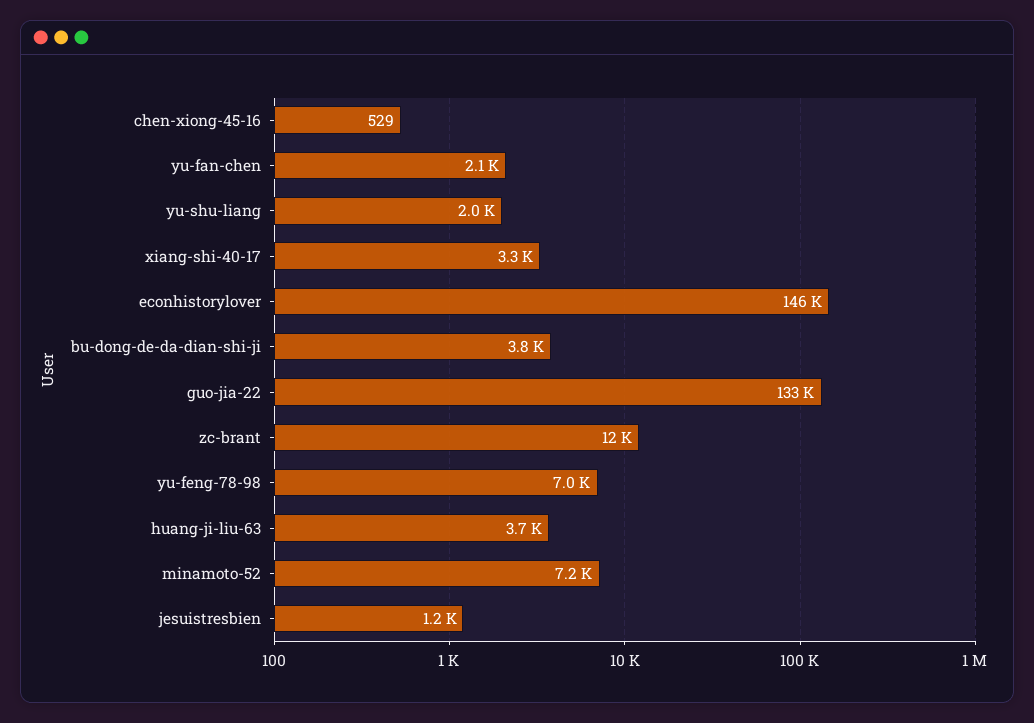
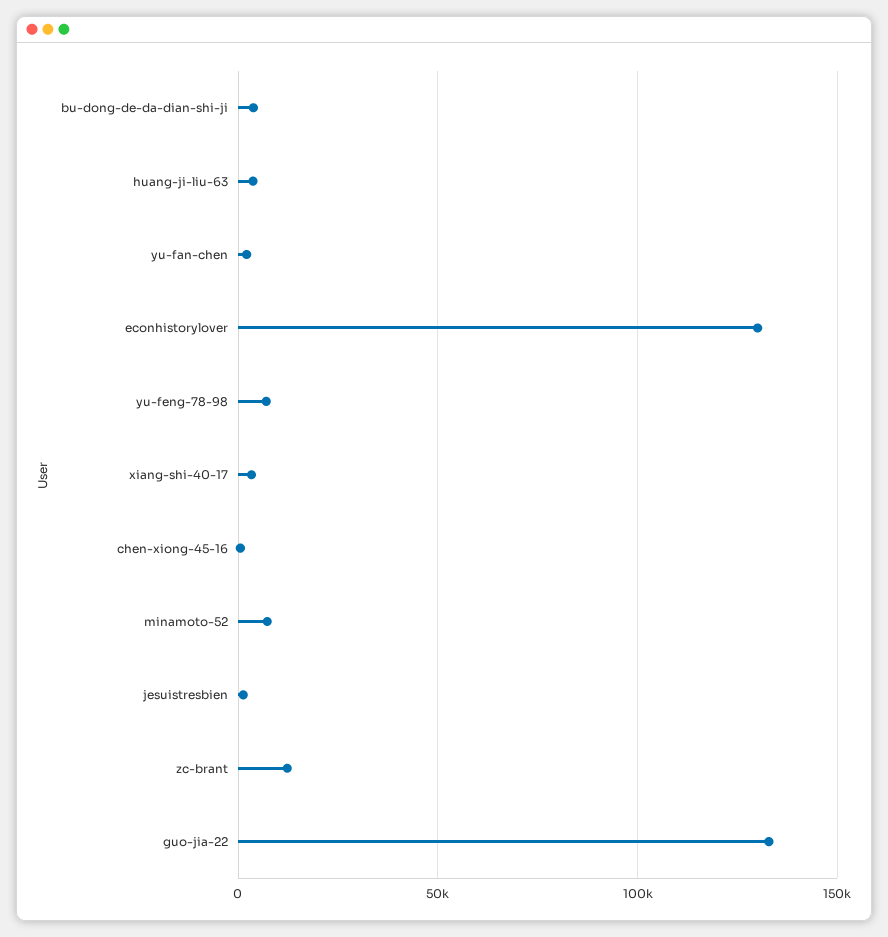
yu-shu-liang: 2000 -> none
econhistorylover: 146000 -> 130000

